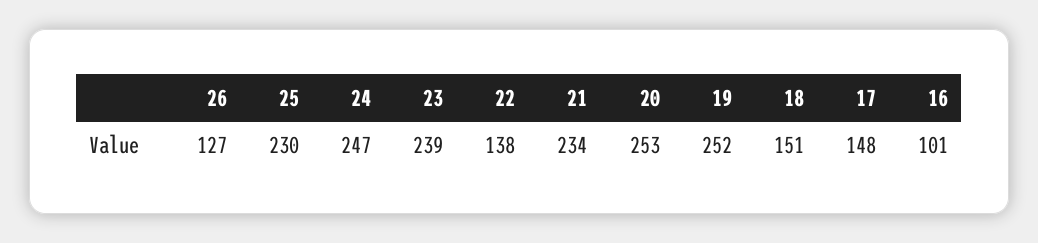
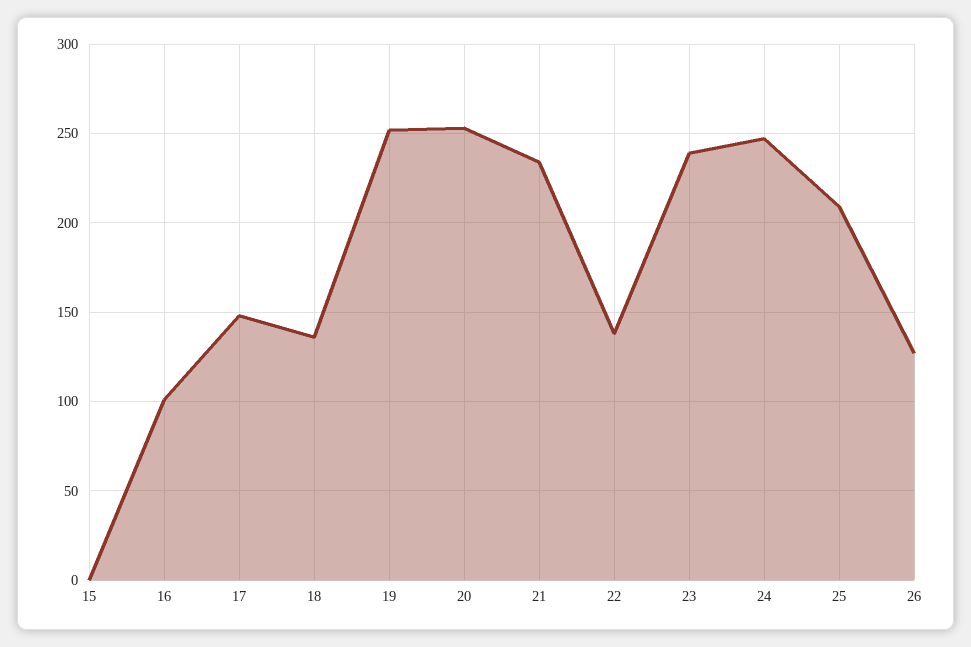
25: 230 -> 210
18: 151 -> 135
15: none -> 0

